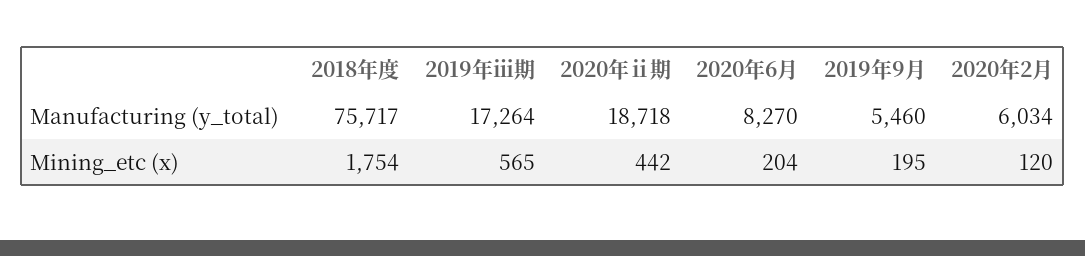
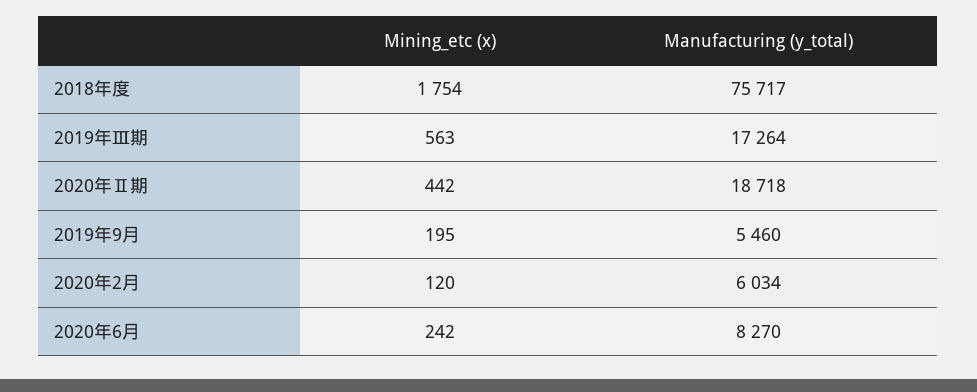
2019年ⅲ期, Mining_etc (x): 565 -> 563
2020年6月, Mining_etc (x): 204 -> 242

